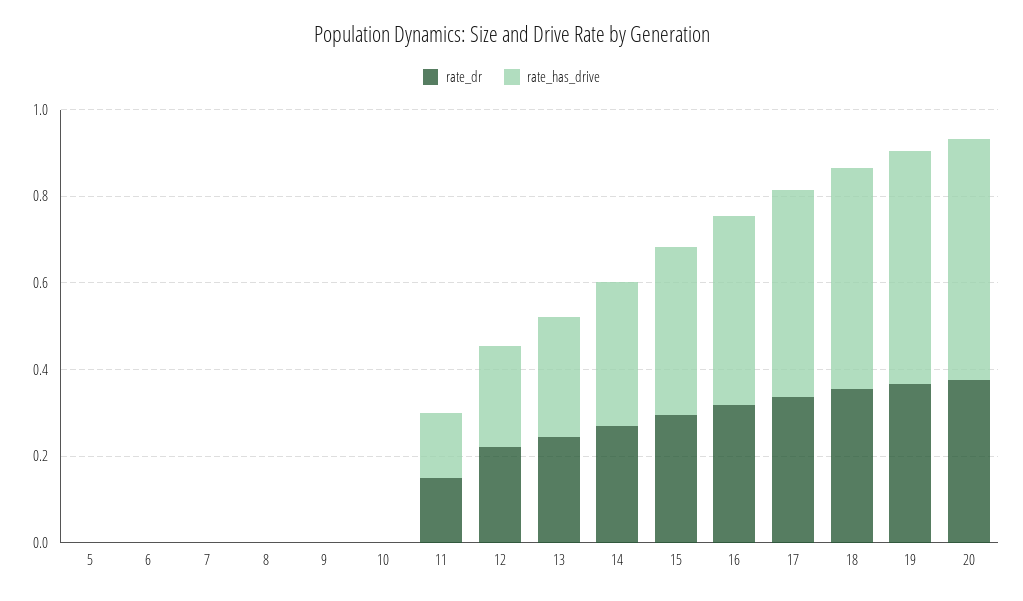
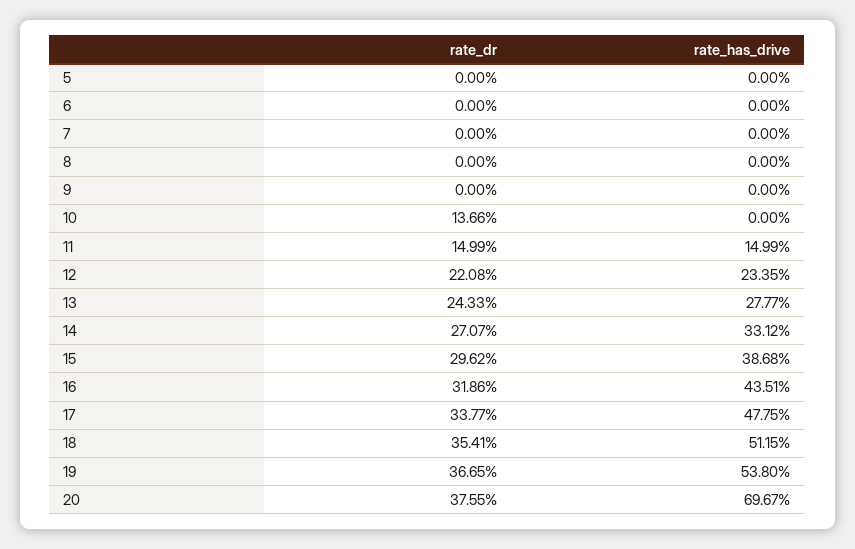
rate_dr, 10: 0 -> 0.1366
rate_has_drive, 20: 0.55 -> 0.6967

